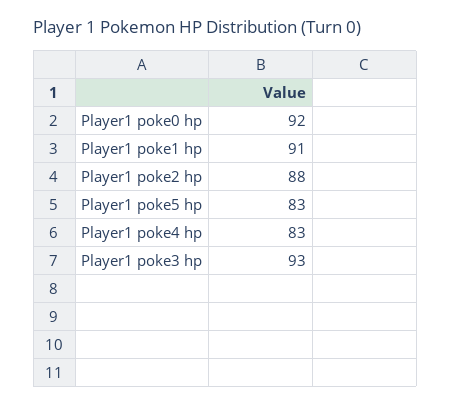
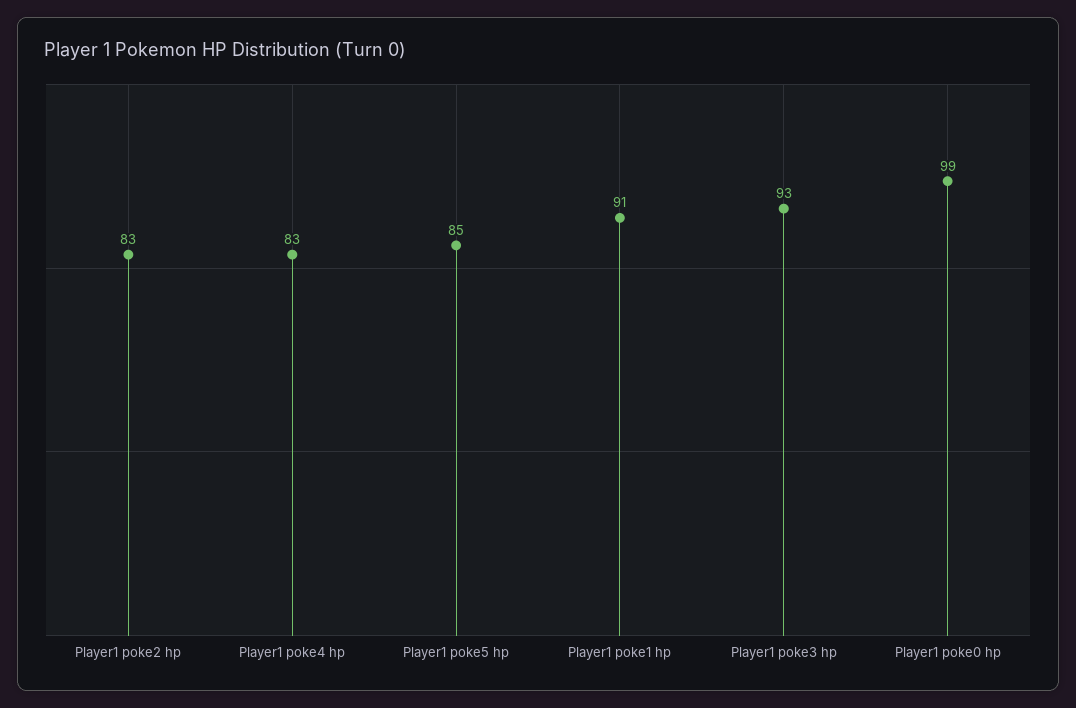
Player1 poke0 hp: 92 -> 99
Player1 poke2 hp: 88 -> 83
Player1 poke5 hp: 83 -> 85

